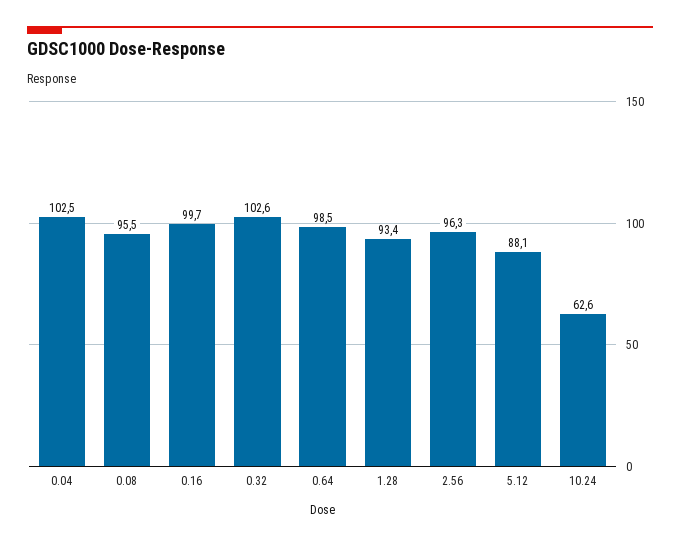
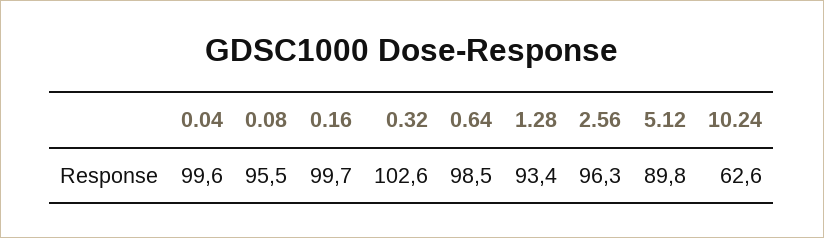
0.04: 102.5 -> 99.6
5.12: 88.1 -> 89.8

